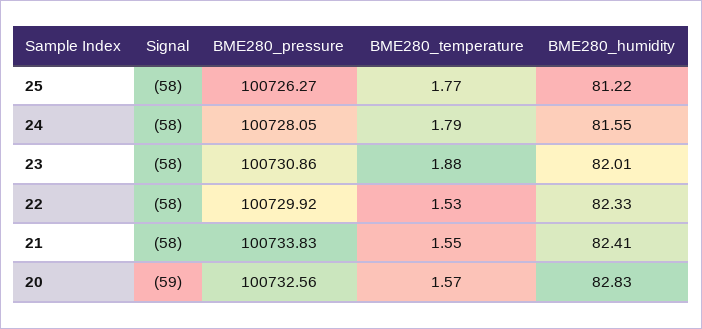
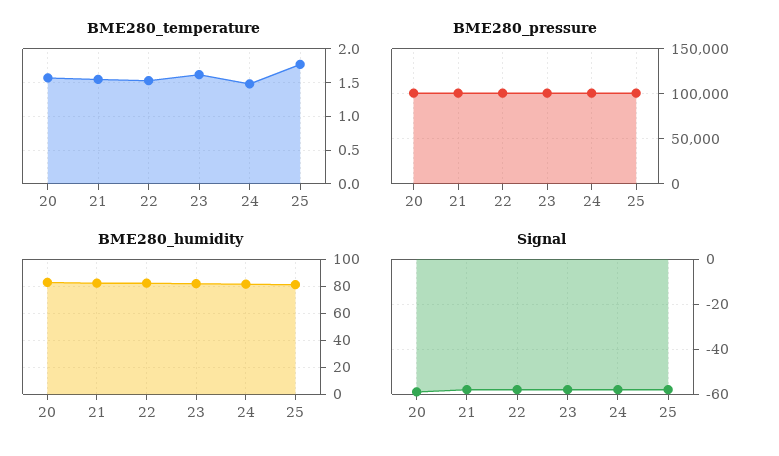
BME280_temperature, 24: 1.79 -> 1.5
BME280_temperature, 23: 1.88 -> 1.6

